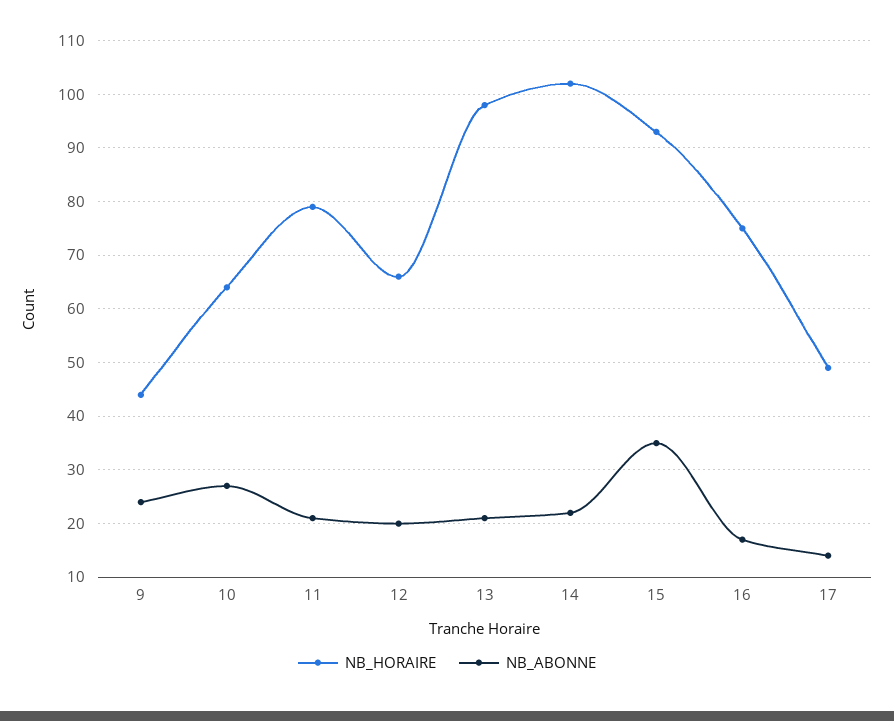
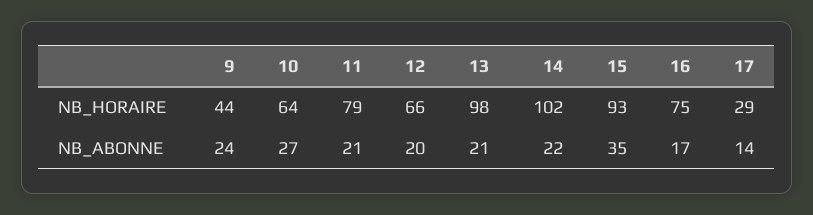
NB_HORAIRE, 17: 50 -> 29

